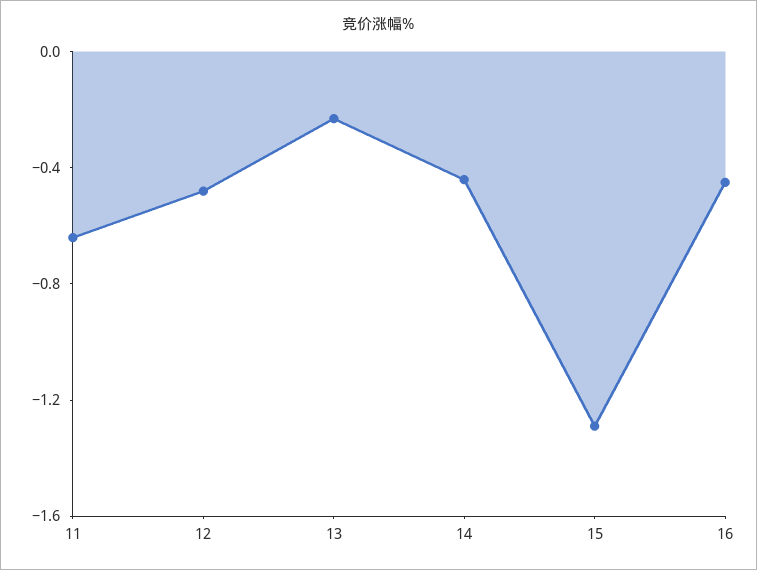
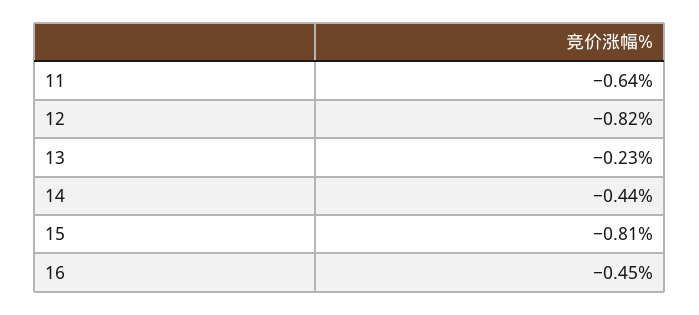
12: -0.5 -> -0.82
15: -1.3 -> -0.81

